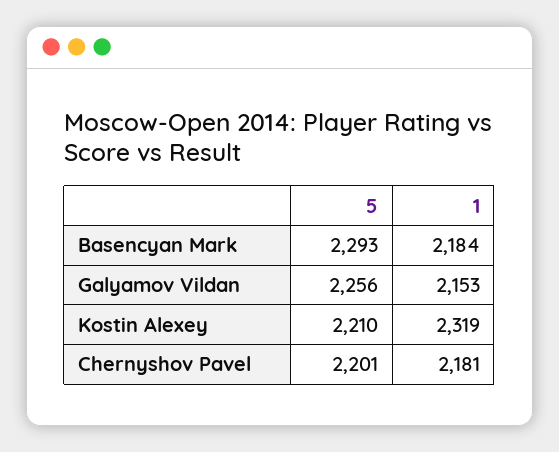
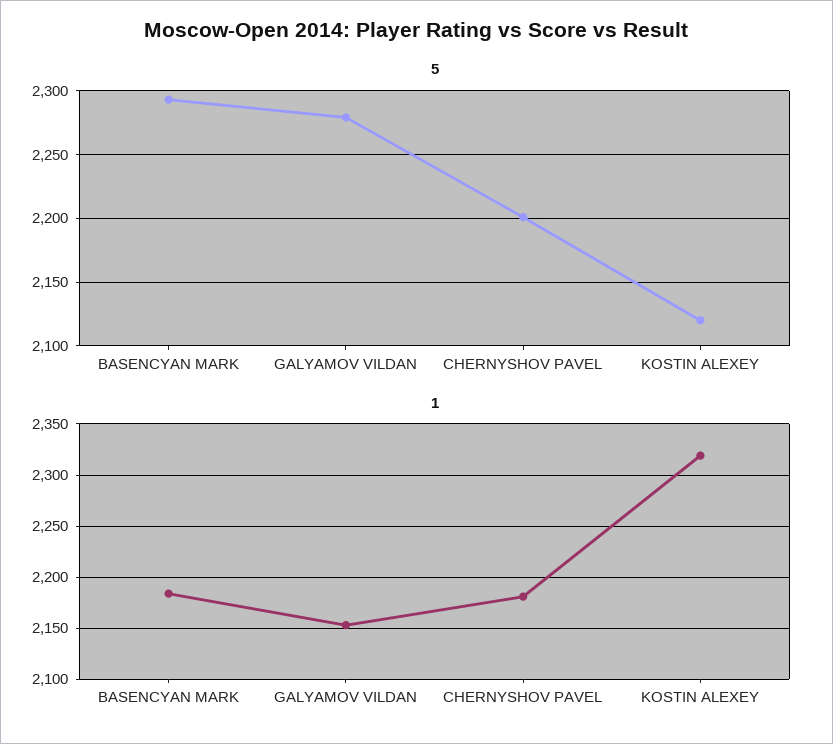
5, Galyamov Vildan: 2256 -> 2280
5, Kostin Alexey: 2210 -> 2120

